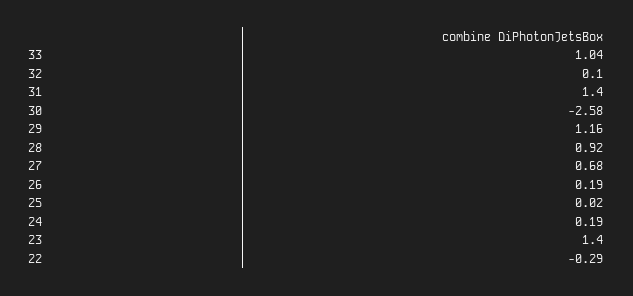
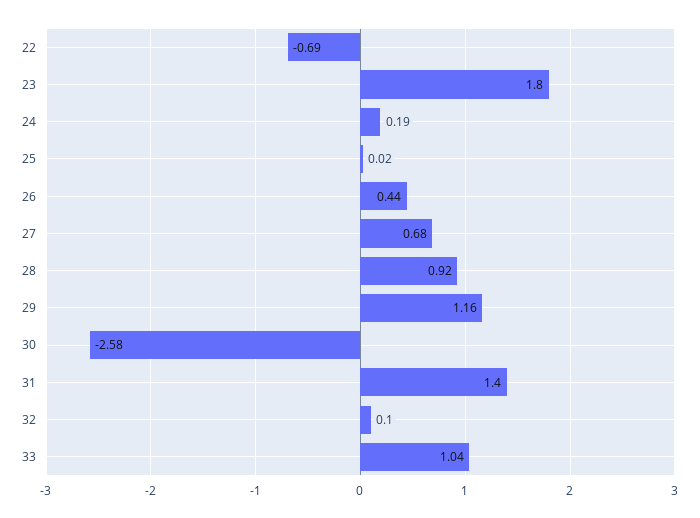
26: 0.19 -> 0.44
23: 1.4 -> 1.8
22: -0.29 -> -0.69

